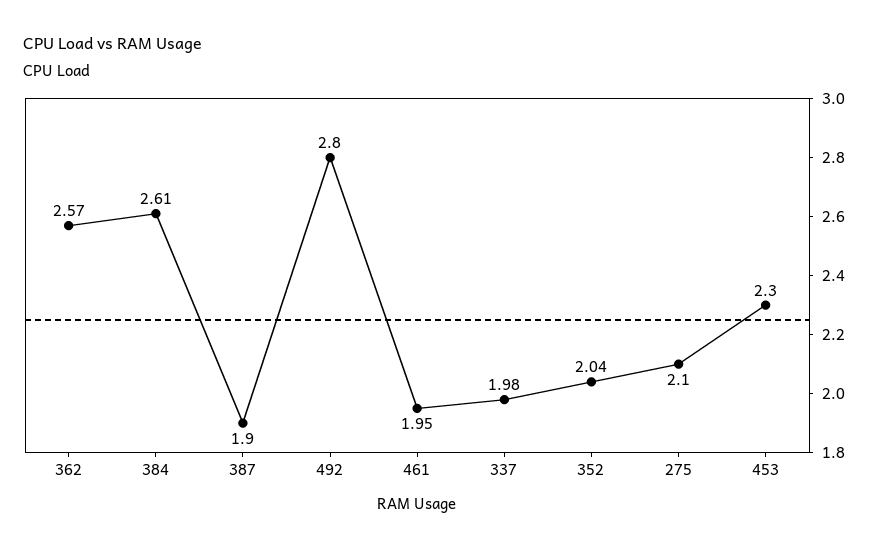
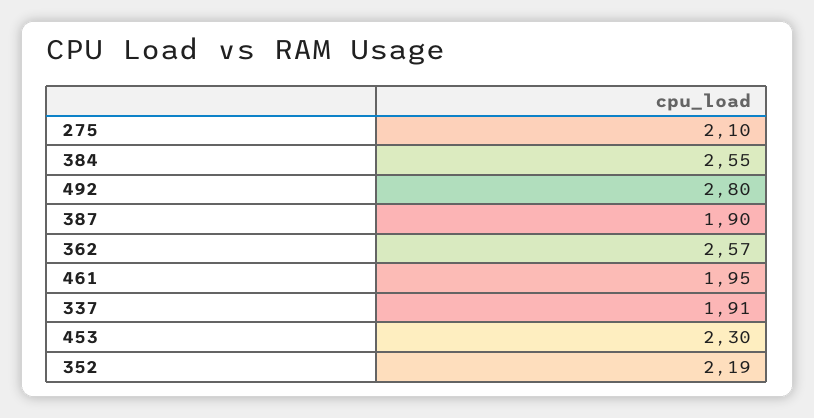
384: 2.61 -> 2.55
337: 1.98 -> 1.91
352: 2.04 -> 2.19

